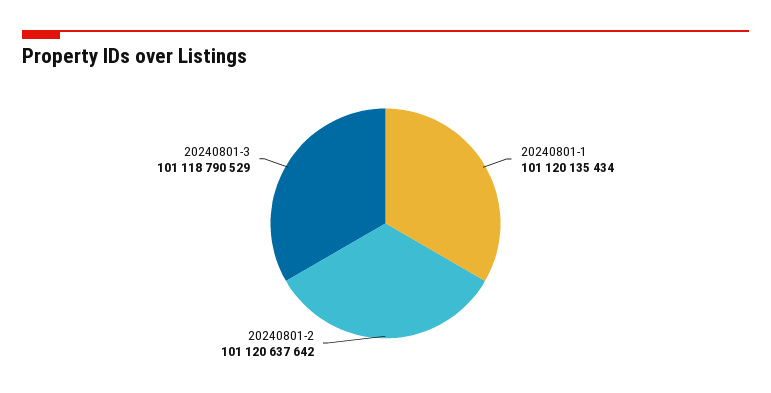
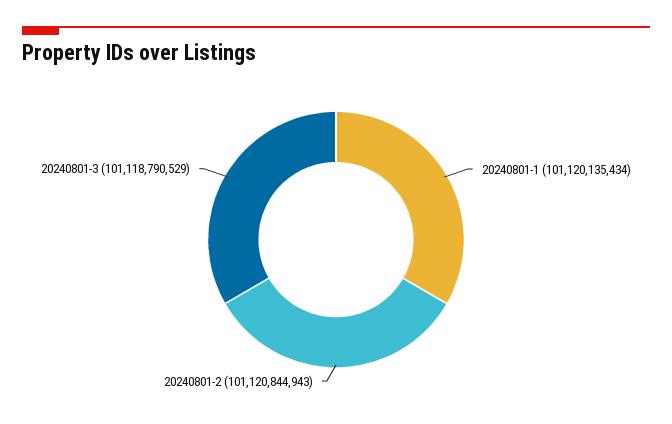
20240801-2: 101120637642 -> 101120844943

